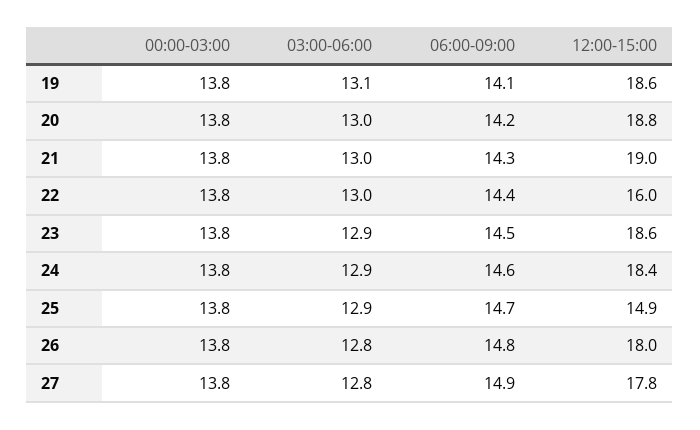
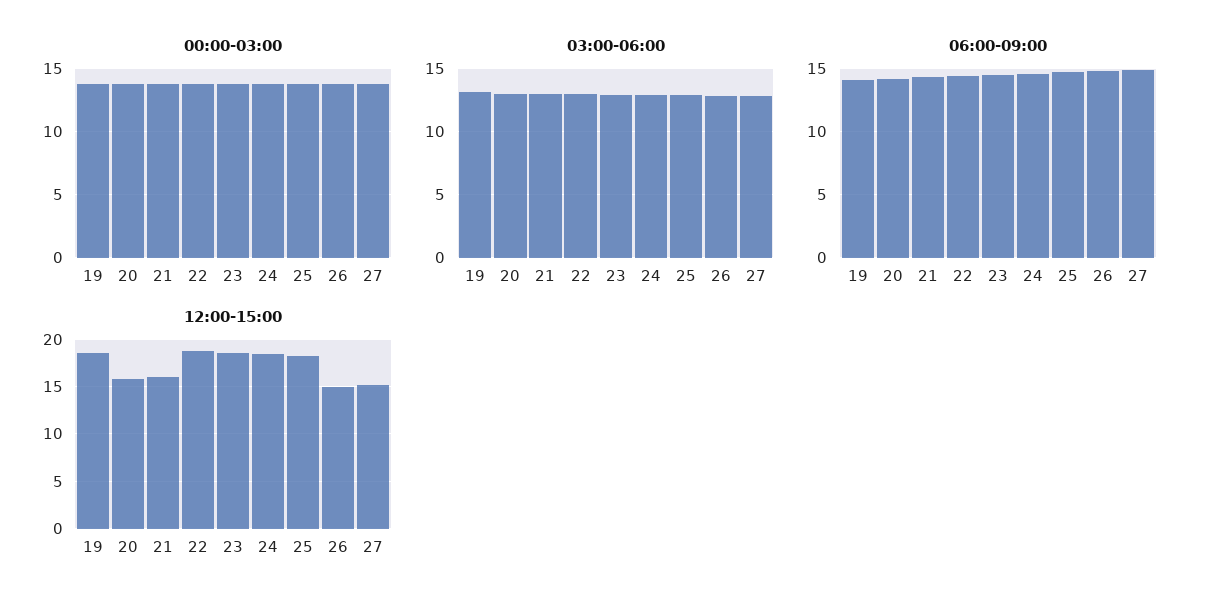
12:00-15:00, 20: 18.8 -> 16
12:00-15:00, 21: 19 -> 16
12:00-15:00, 22: 16 -> 19
12:00-15:00, 25: 14.9 -> 18
12:00-15:00, 26: 18 -> 15
12:00-15:00, 27: 17.8 -> 15

